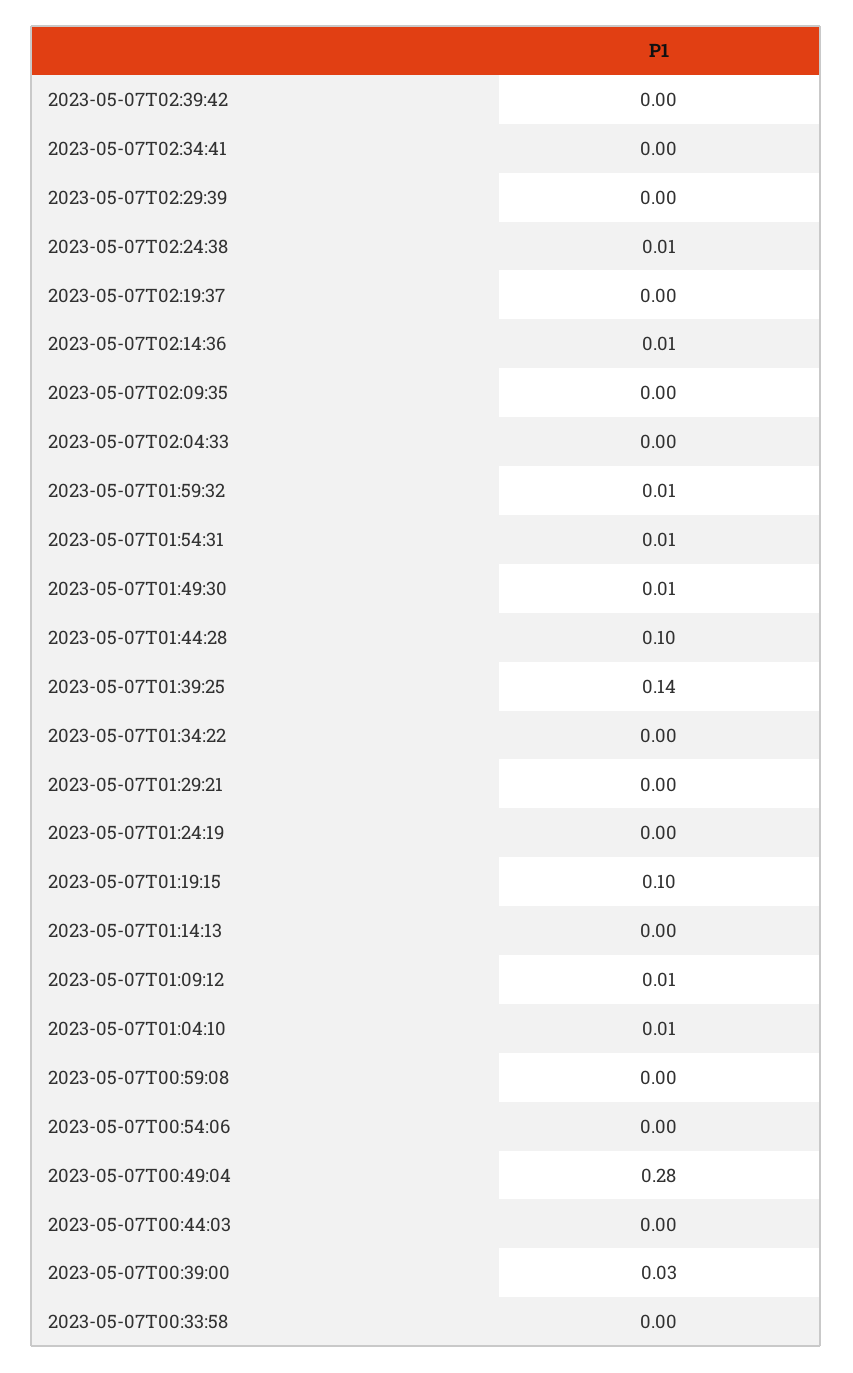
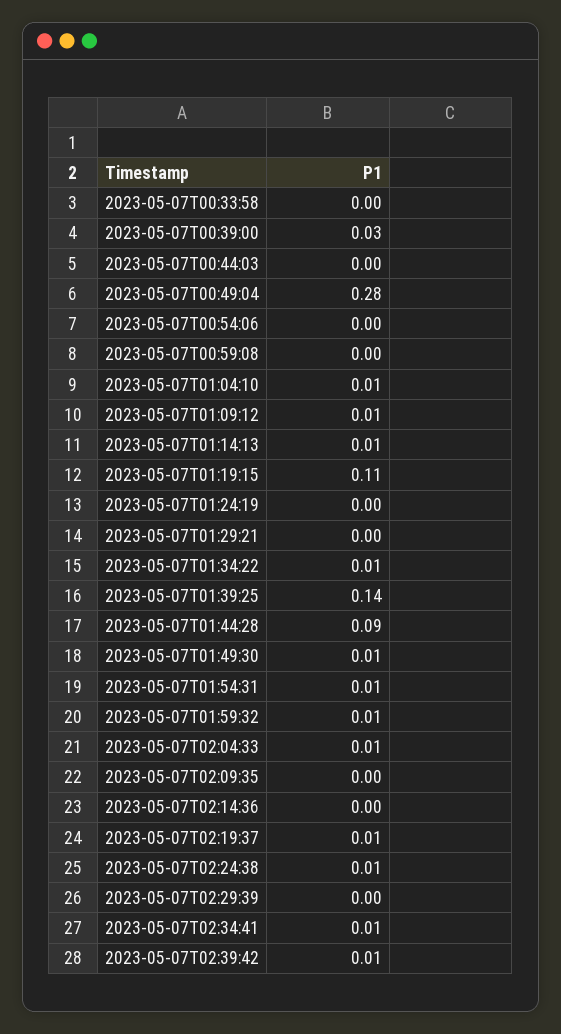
2023-05-07T02:39:42: 0 -> 0.01
2023-05-07T02:34:41: 0 -> 0.01
2023-05-07T02:19:37: 0 -> 0.01
2023-05-07T02:14:36: 0.01 -> 0
2023-05-07T02:04:33: 0 -> 0.01
2023-05-07T01:44:28: 0.1 -> 0.09
2023-05-07T01:34:22: 0 -> 0.01
2023-05-07T01:19:15: 0.1 -> 0.11
2023-05-07T01:14:13: 0 -> 0.01

